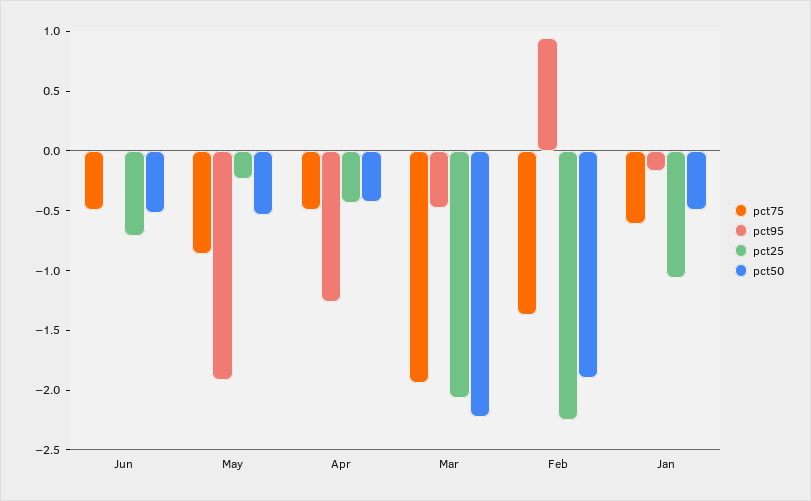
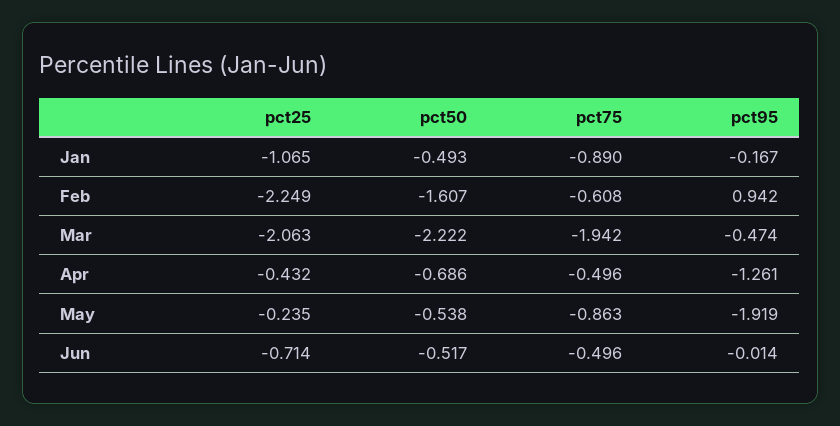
pct50, Apr: -0.4 -> -0.686
pct75, Feb: -1.4 -> -0.608
pct50, Feb: -1.9 -> -1.607
pct75, Jan: -0.6 -> -0.89

